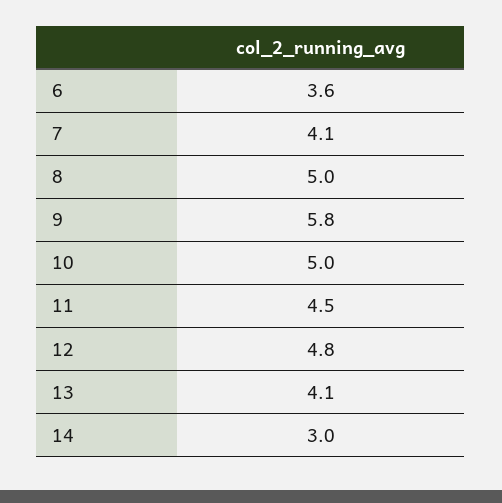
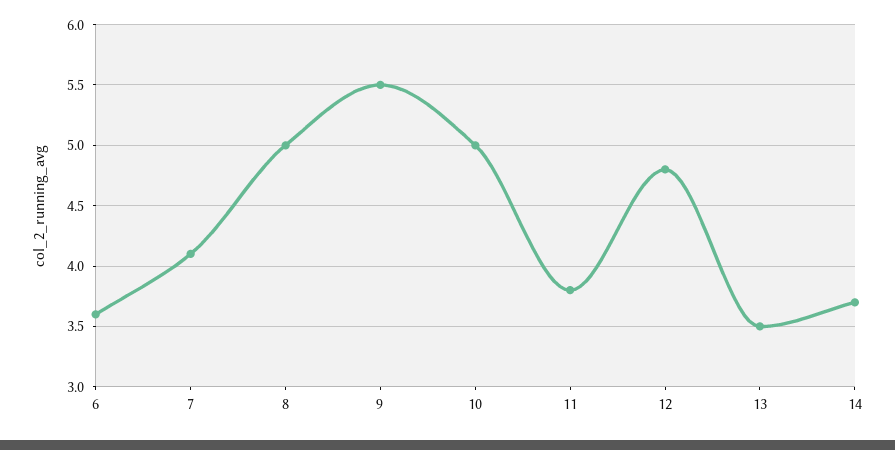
9: 5.8 -> 5.5
11: 4.5 -> 3.8
13: 4.1 -> 3.5
14: 3 -> 3.7

